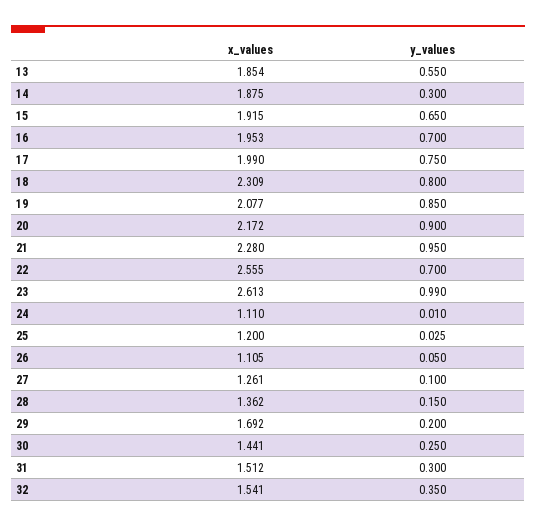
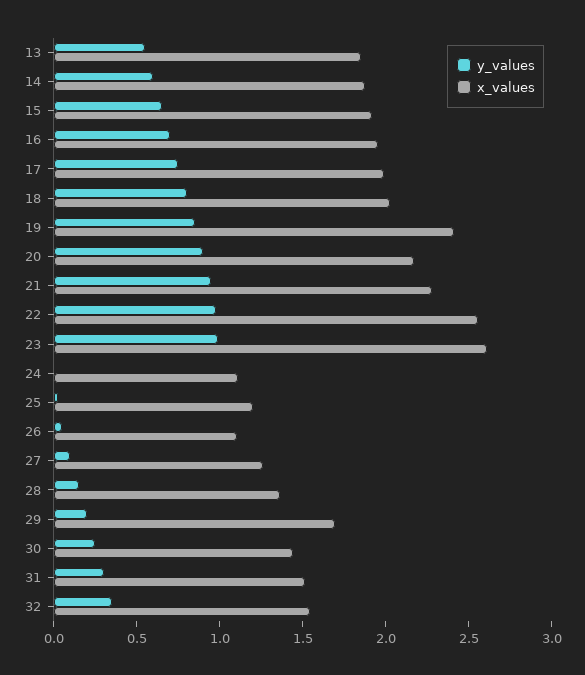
y_values, 14: 0.3 -> 0.6
x_values, 18: 2.309 -> 2
x_values, 19: 2.077 -> 2.4
y_values, 22: 0.7 -> 1

